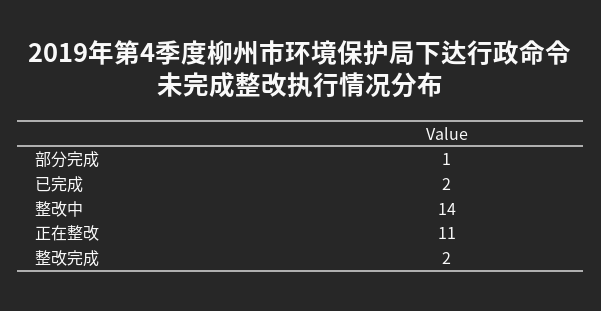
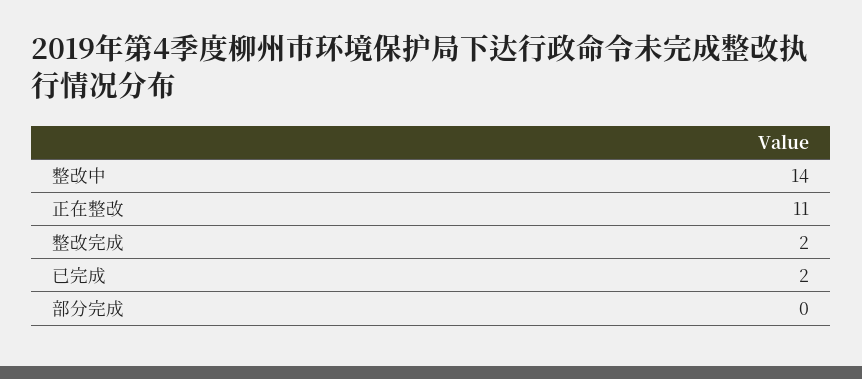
部分完成: 1 -> 0

